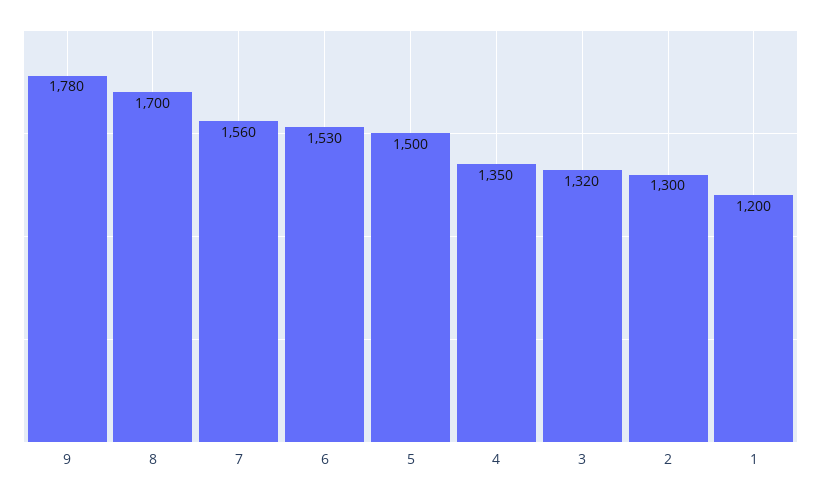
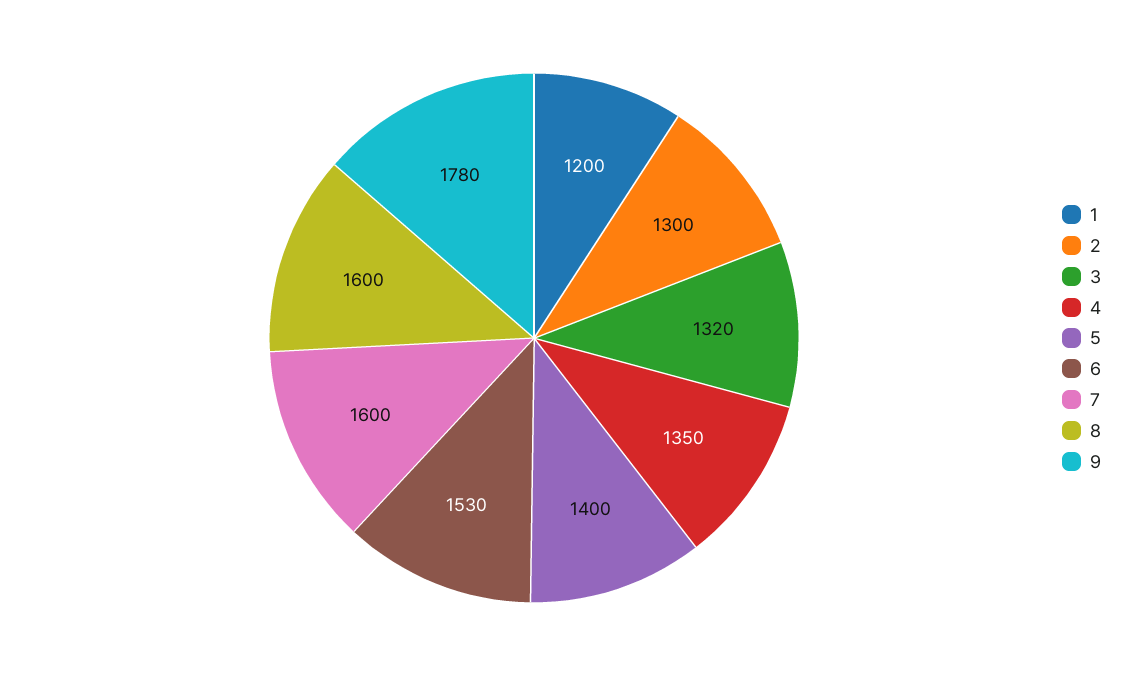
8: 1700 -> 1600
7: 1560 -> 1600
5: 1500 -> 1400

